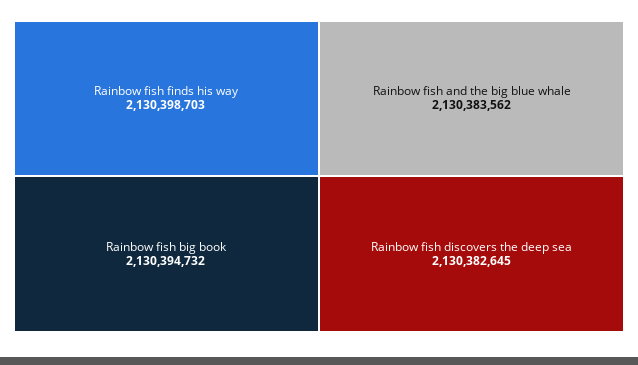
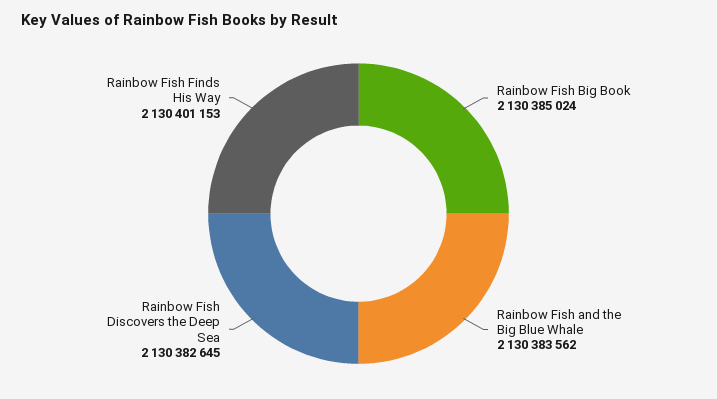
Rainbow fish finds his way: 2130398703 -> 2130401153
Rainbow fish big book: 2130394732 -> 2130385024

